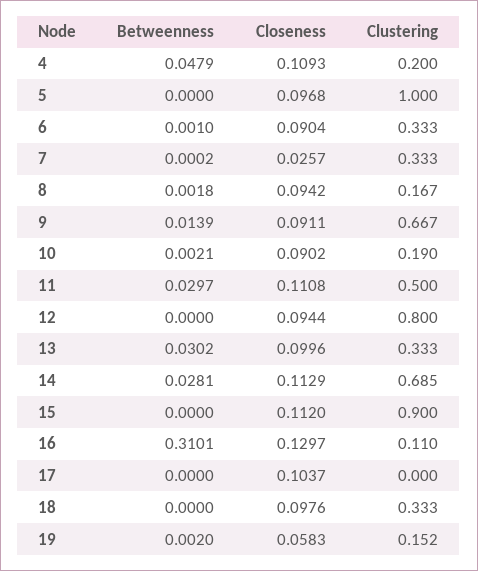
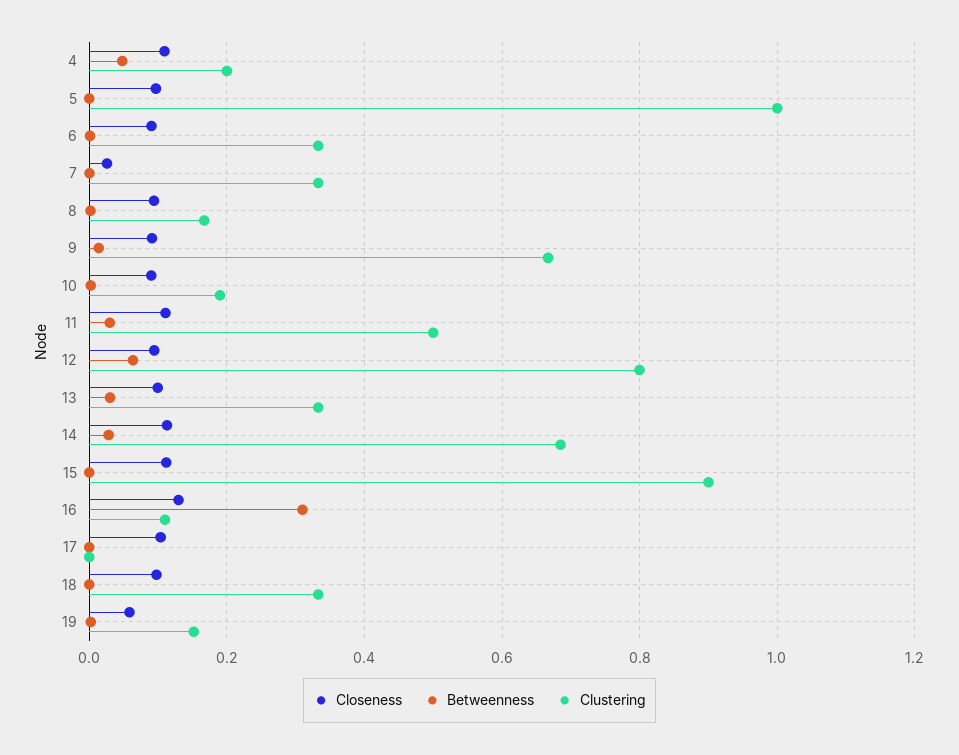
Betweenness, 12: 0 -> 0.06

